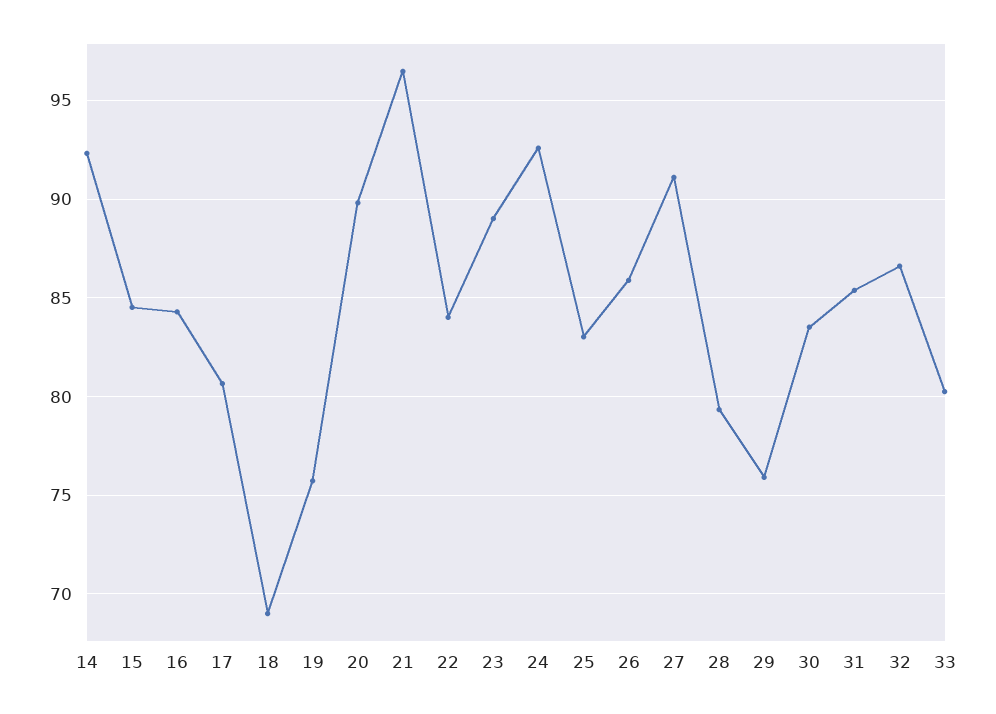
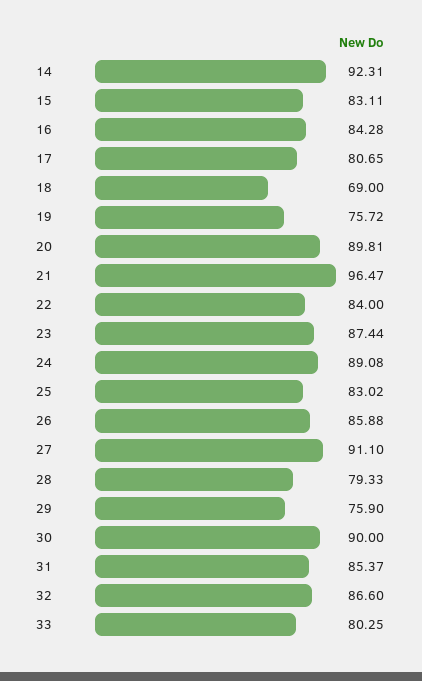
15: 84.5 -> 83.11
23: 89 -> 87.44
24: 92.5 -> 89.08
30: 83.5 -> 90

